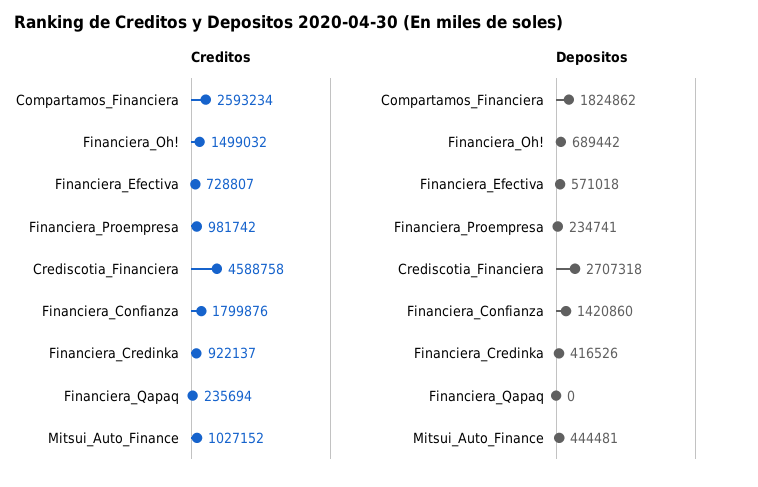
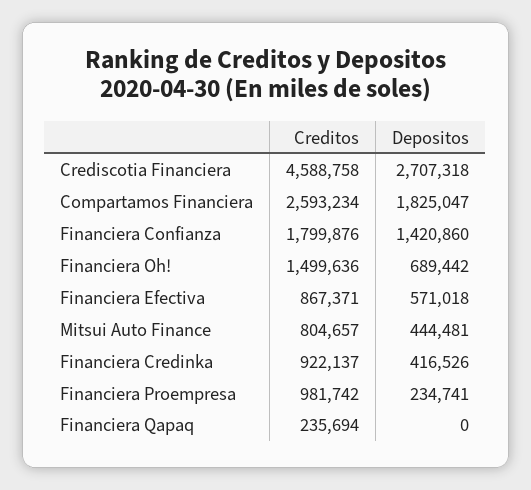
Creditos, Financiera_Oh!: 1499032 -> 1499636
Creditos, Financiera_Efectiva: 728807 -> 867371
Creditos, Mitsui_Auto_Finance: 1027152 -> 804657
Depositos, Compartamos_Financiera: 1824862 -> 1825047

